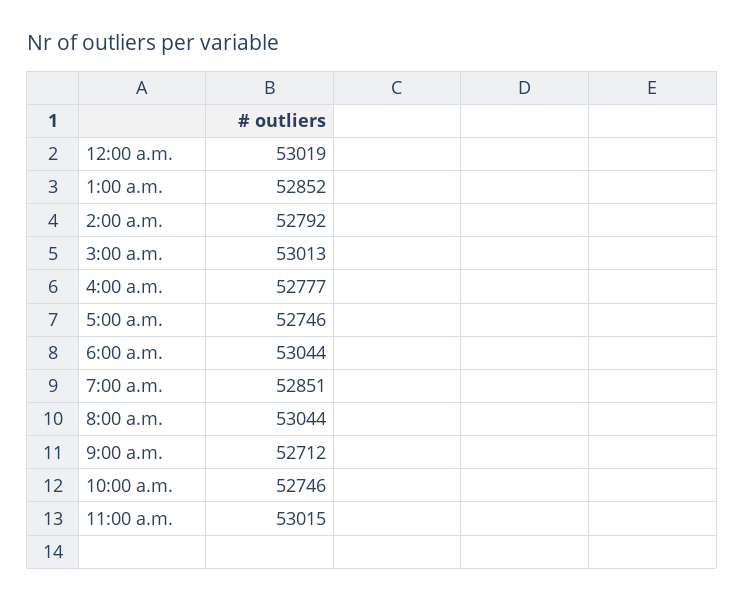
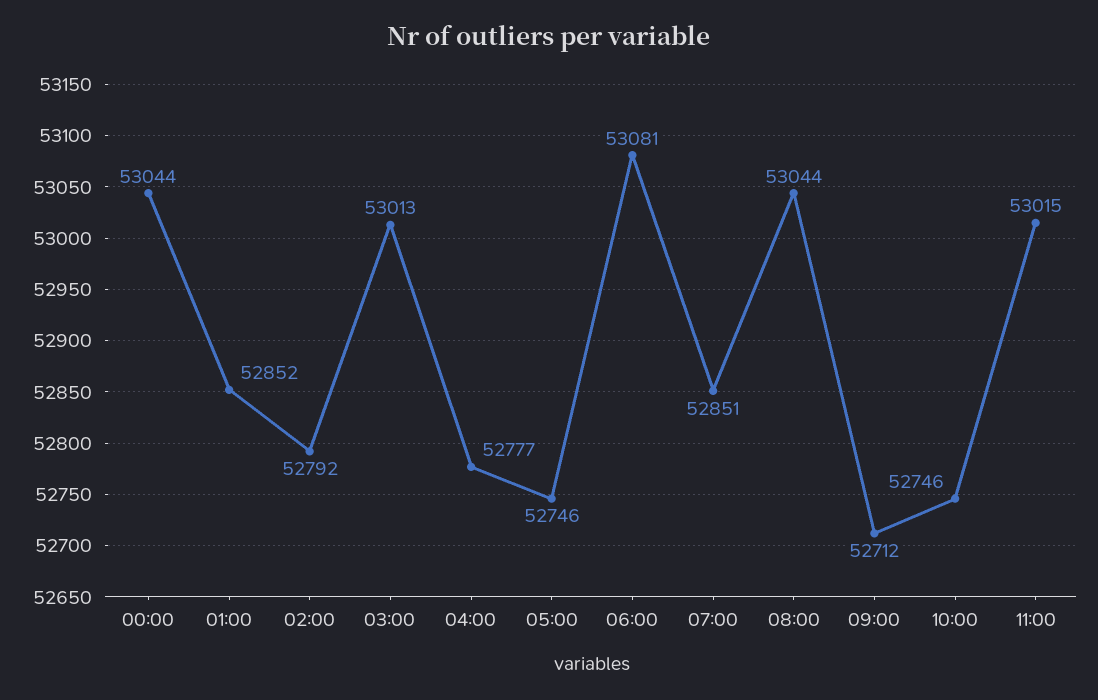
12:00 a.m.: 53019 -> 53044
6:00 a.m.: 53044 -> 53081

